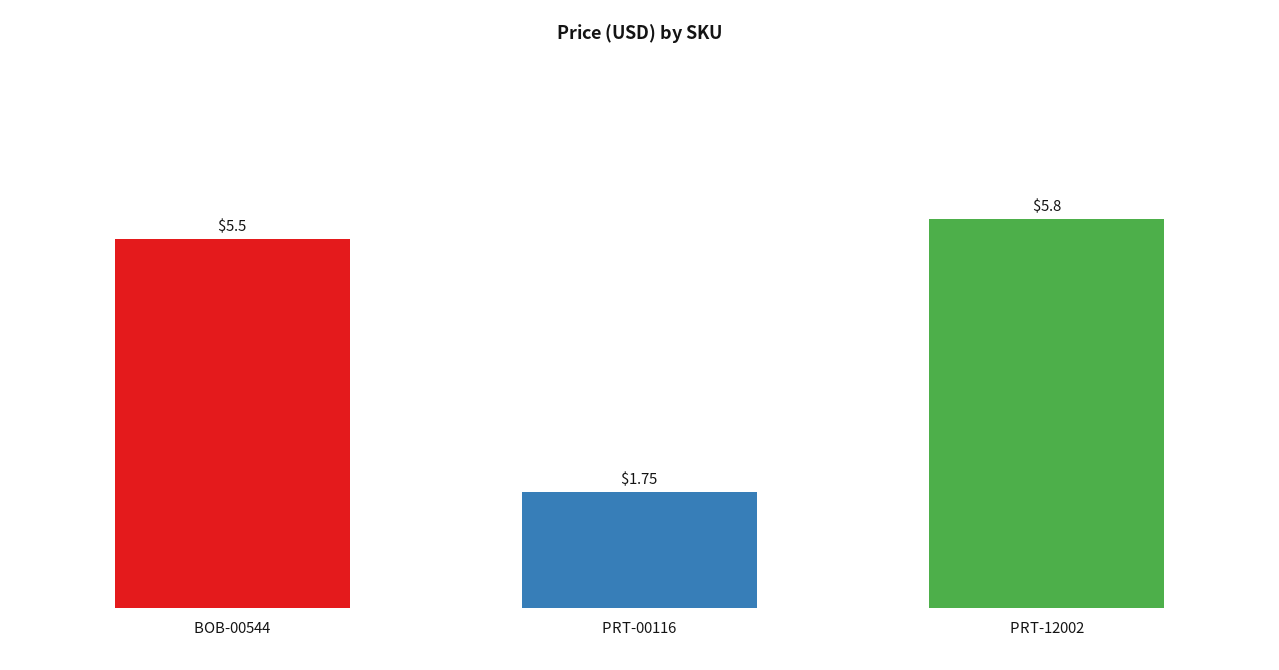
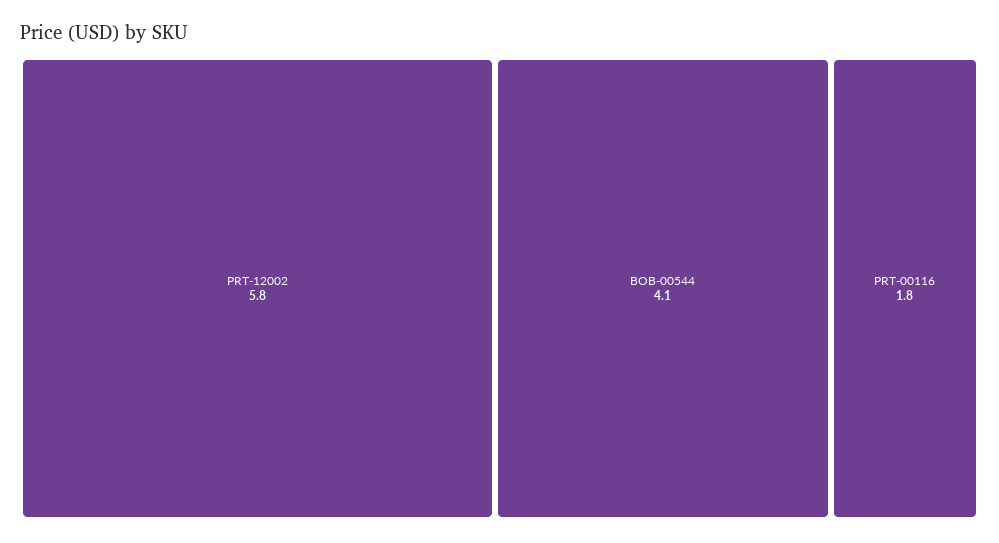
BOB-00544: 5.5 -> 4.1

